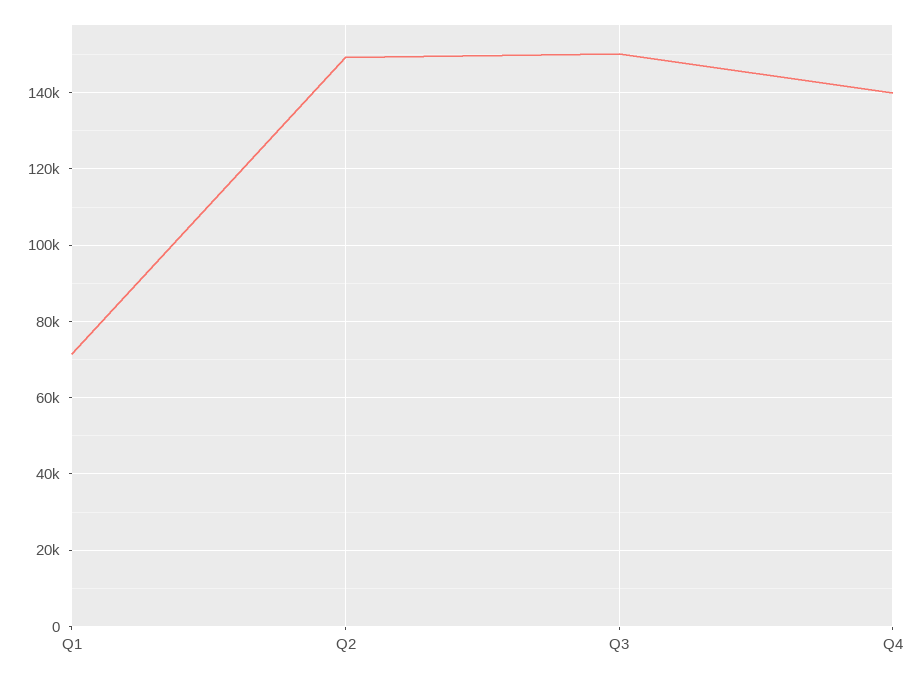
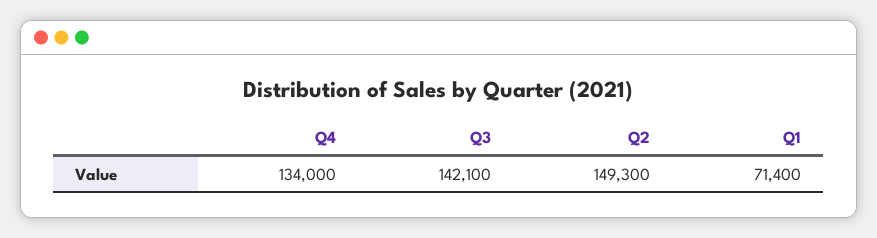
Q3: 150000 -> 142100
Q4: 140000 -> 134000

